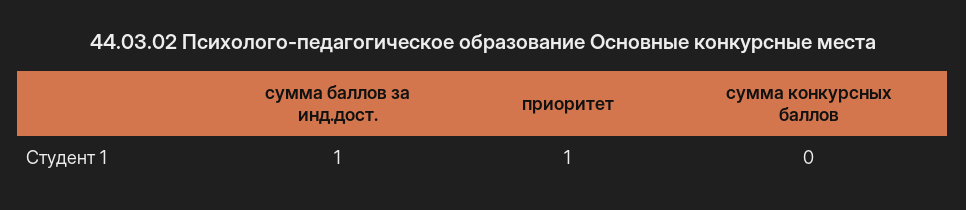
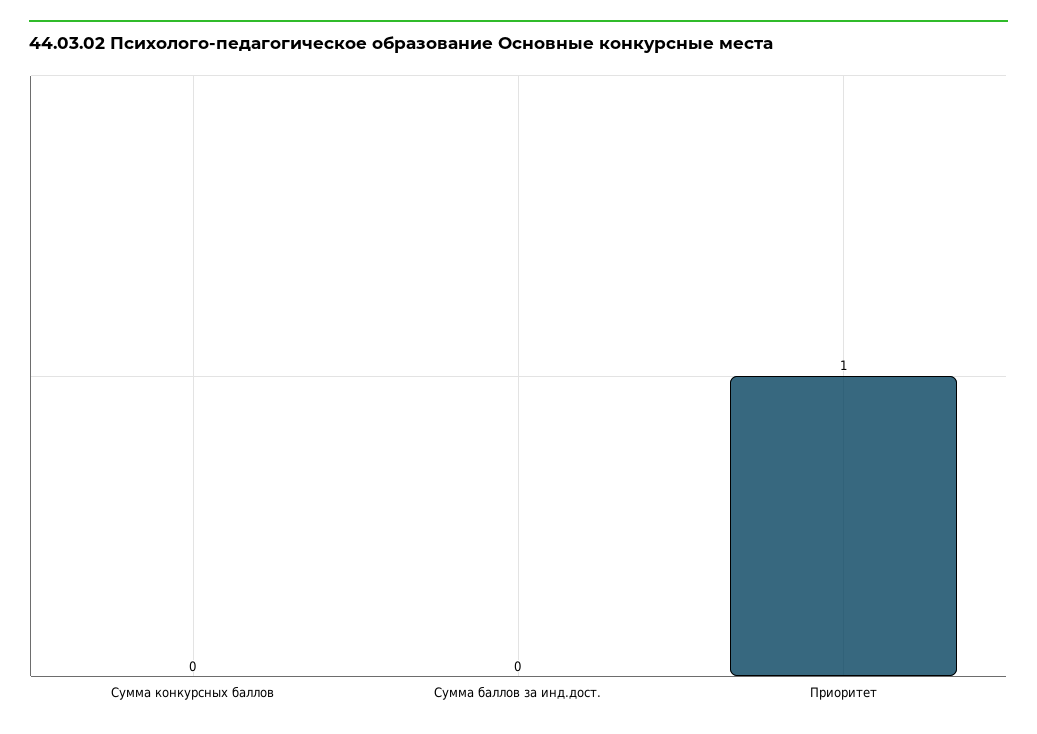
сумма баллов за инд.дост.: 1 -> 0

